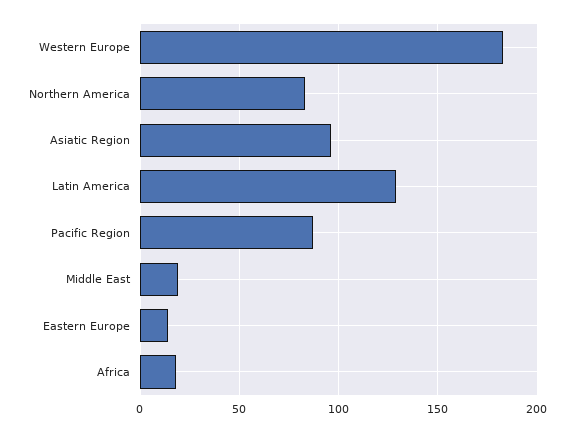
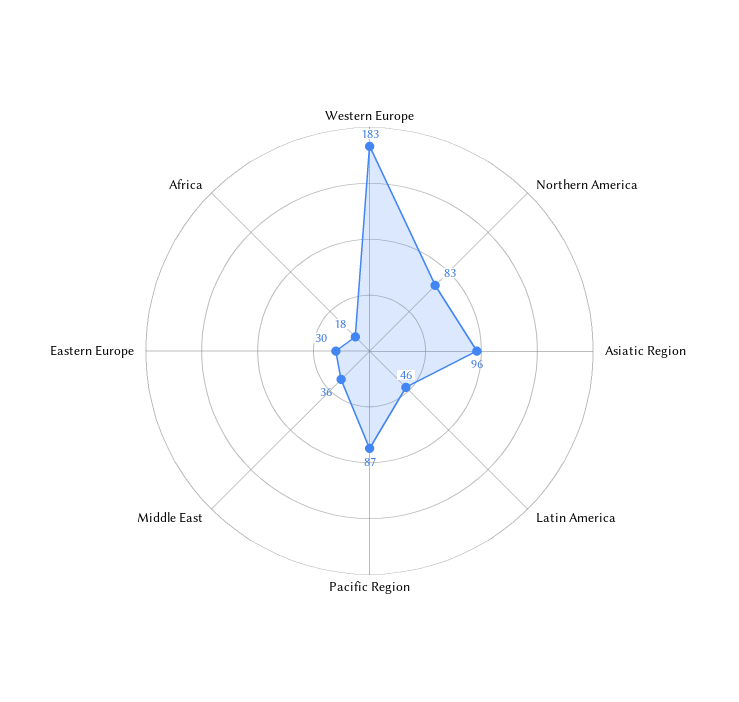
Latin America: 130 -> 46
Middle East: 20 -> 36
Eastern Europe: 15 -> 30

